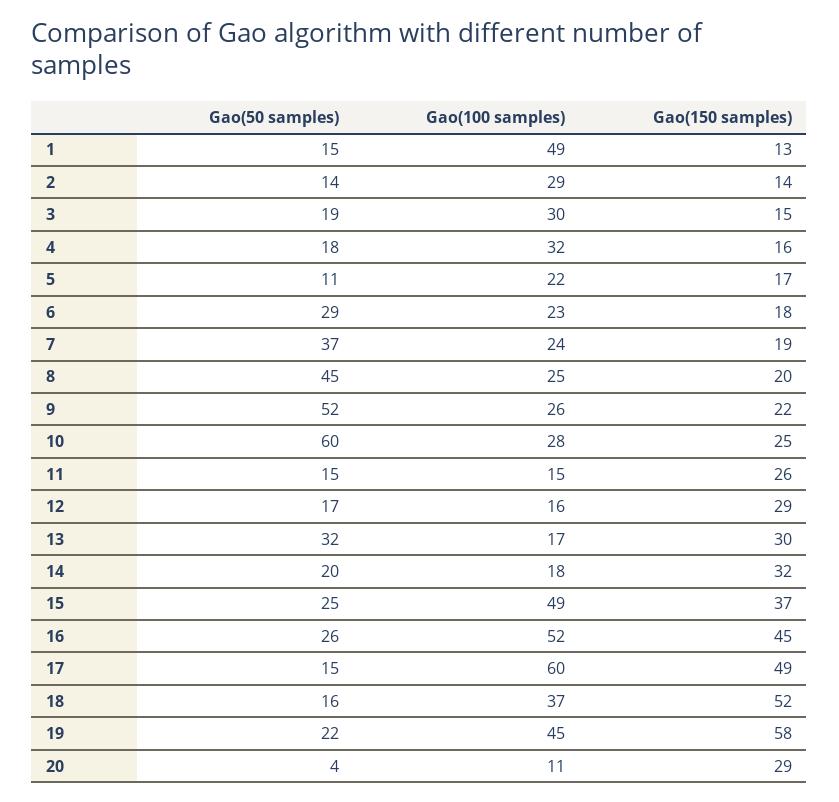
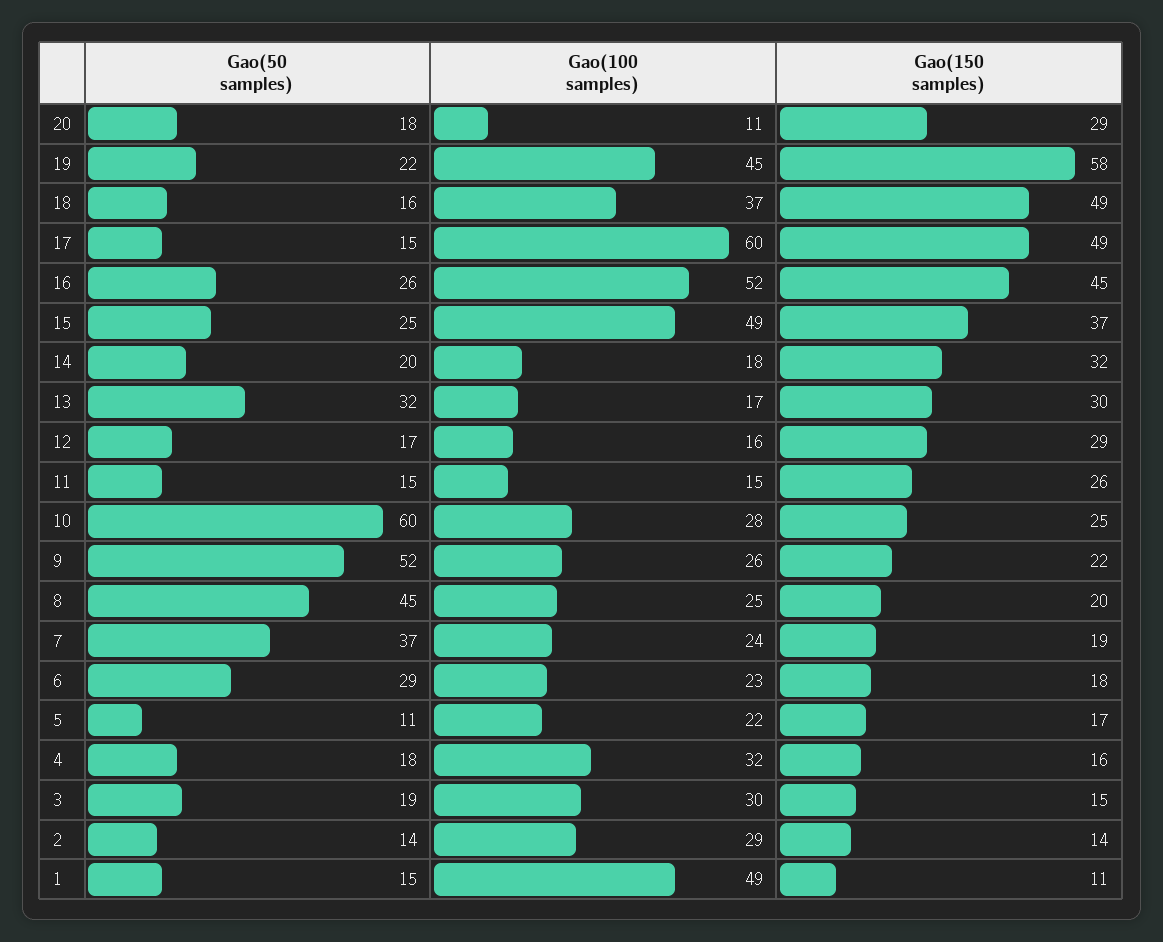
Gao(150 samples), 1: 13 -> 11
Gao(150 samples), 18: 52 -> 49
Gao(50 samples), 20: 4 -> 18

